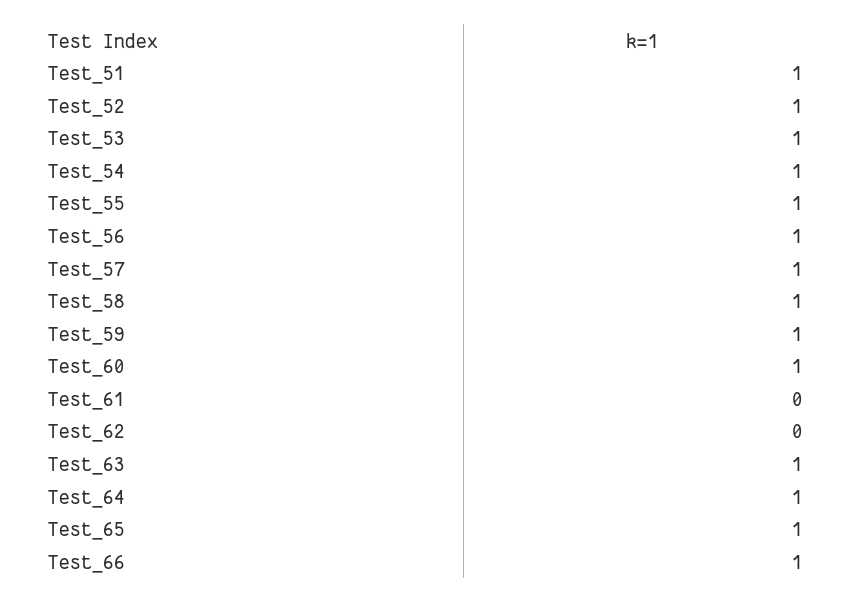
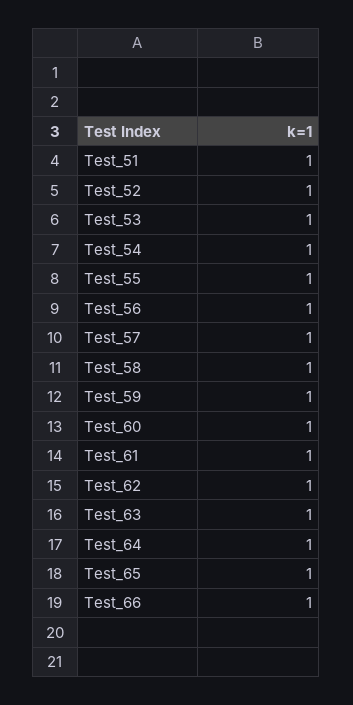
Test_61: 0 -> 1
Test_62: 0 -> 1

